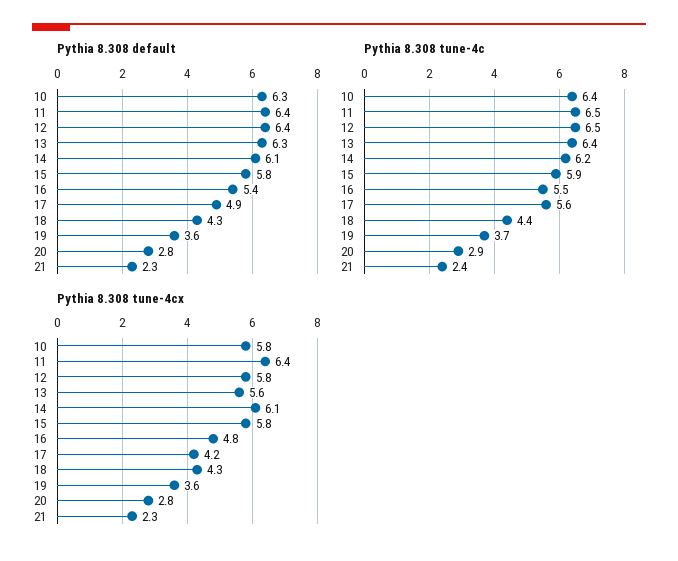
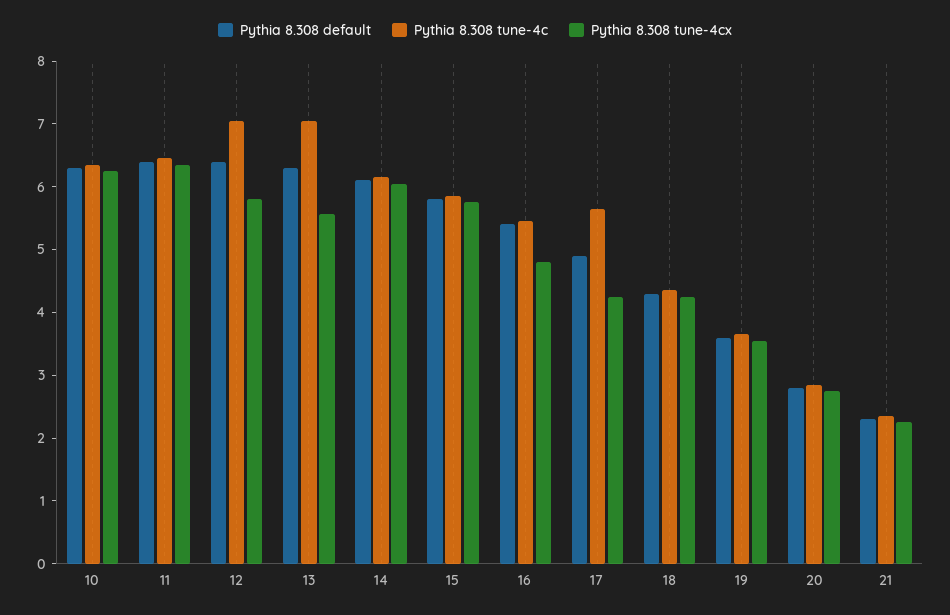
Pythia 8.308 tune-4c, 12: 6.5 -> 7
Pythia 8.308 tune-4c, 13: 6.4 -> 7
Pythia 8.308 tune-4cx, 10: 5.8 -> 6.2

